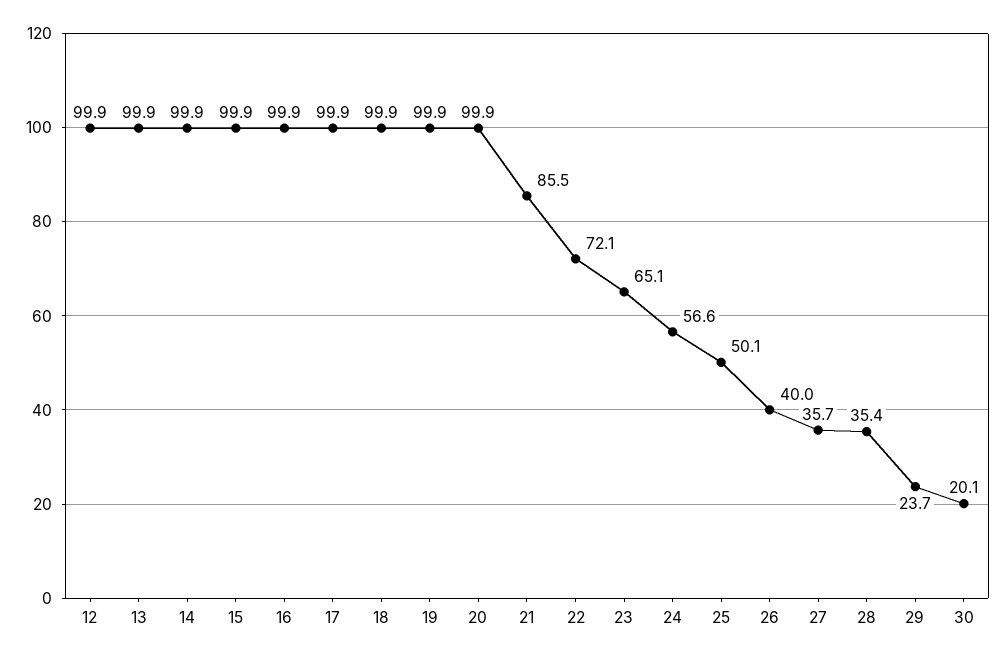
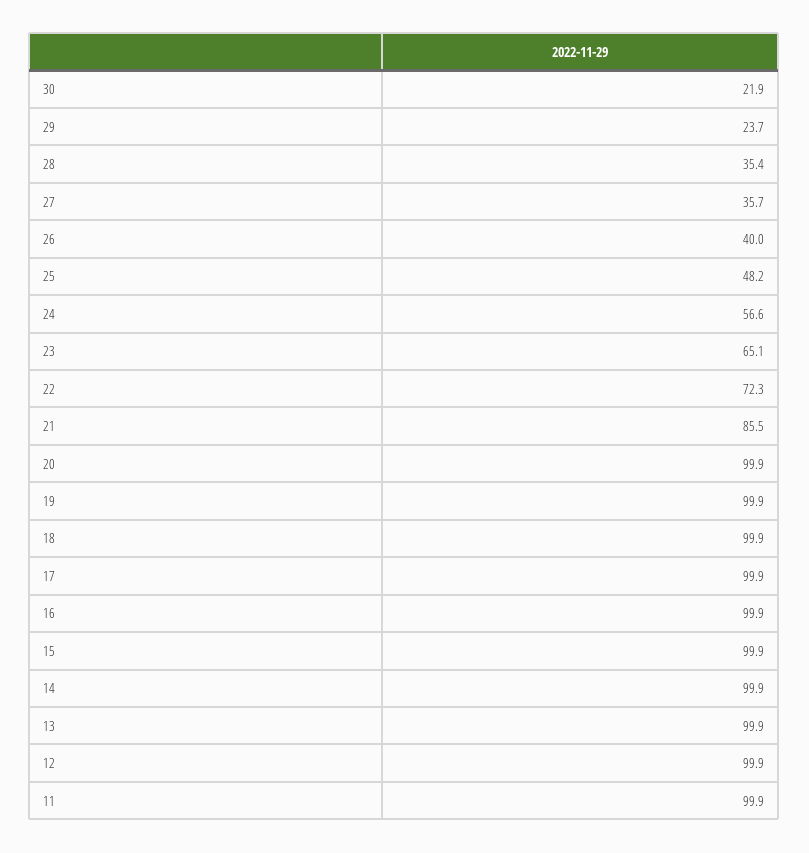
22: 72.1 -> 72.3
25: 50.1 -> 48.2
30: 20.1 -> 21.9
11: none -> 99.9

